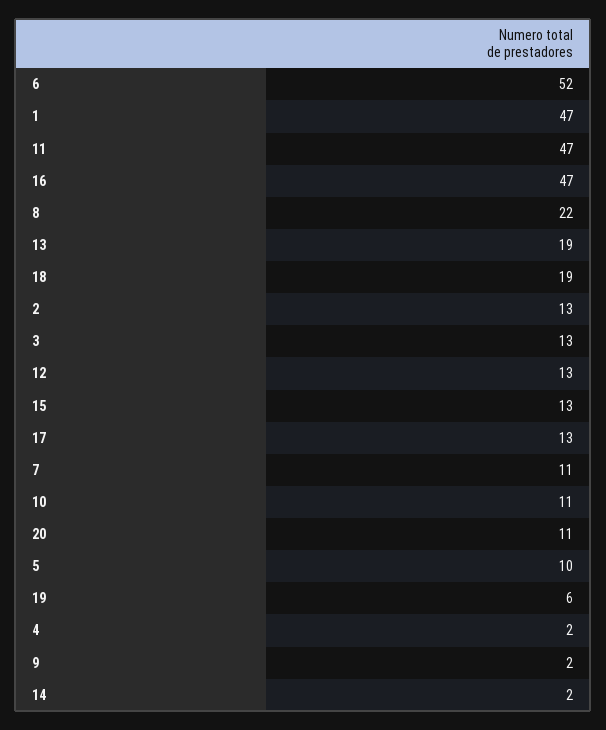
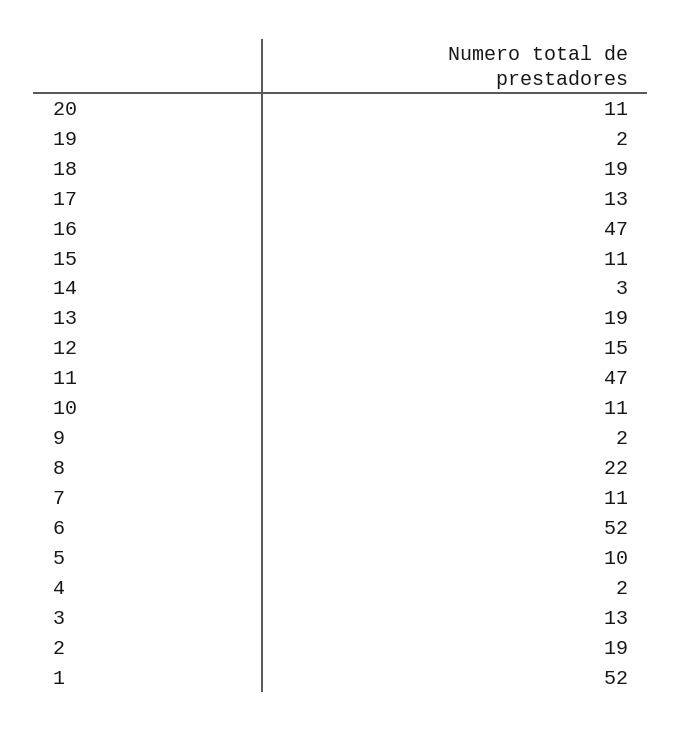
1: 47 -> 52
2: 13 -> 19
12: 13 -> 15
15: 13 -> 11
19: 6 -> 2
14: 2 -> 3

